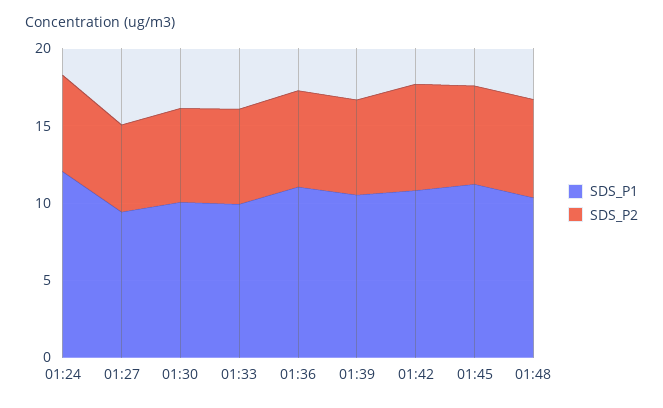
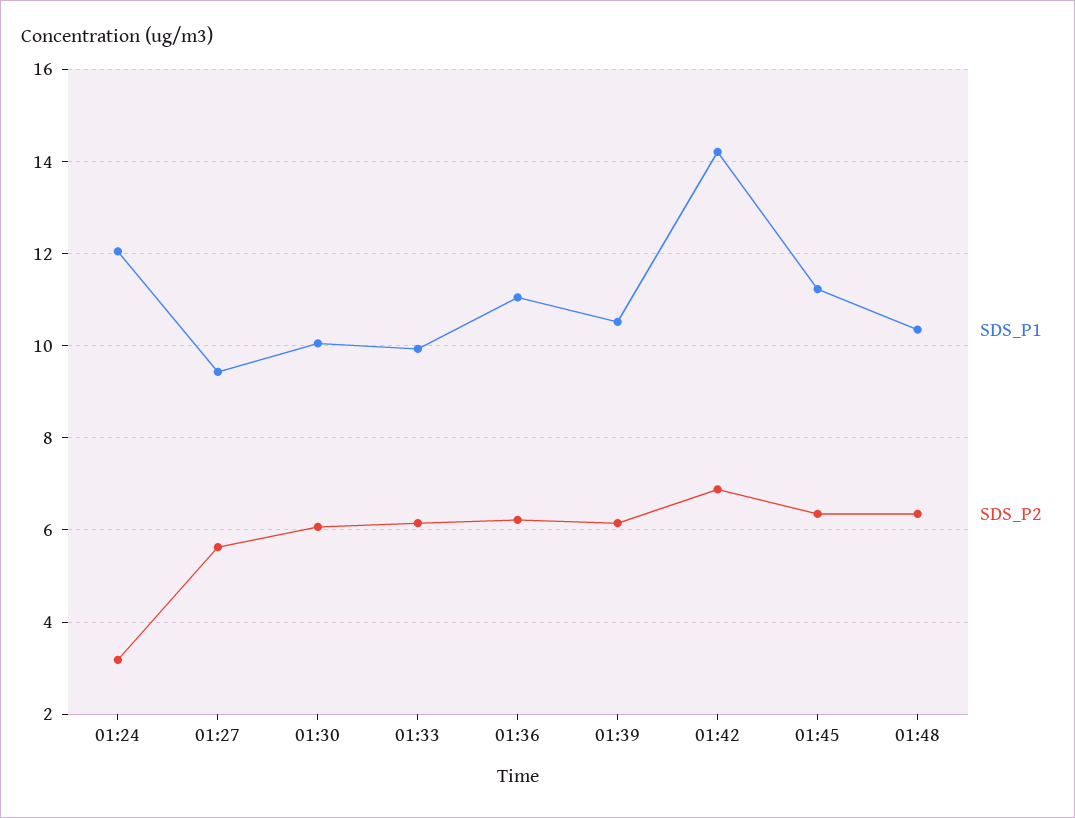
SDS_P2, 01:24: 6 -> 3.2
SDS_P1, 01:42: 11 -> 14.2

